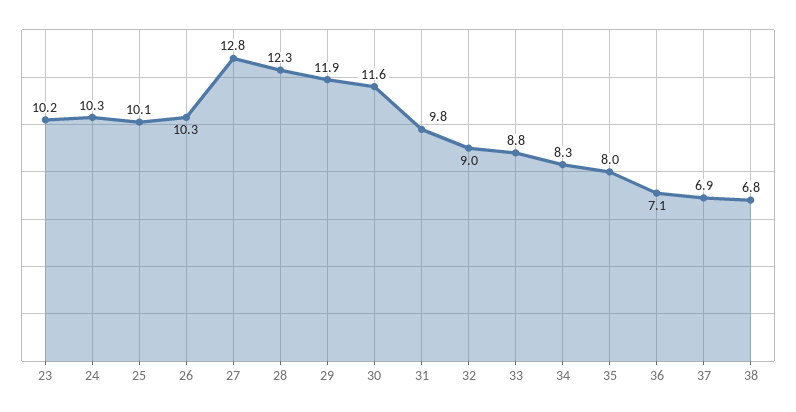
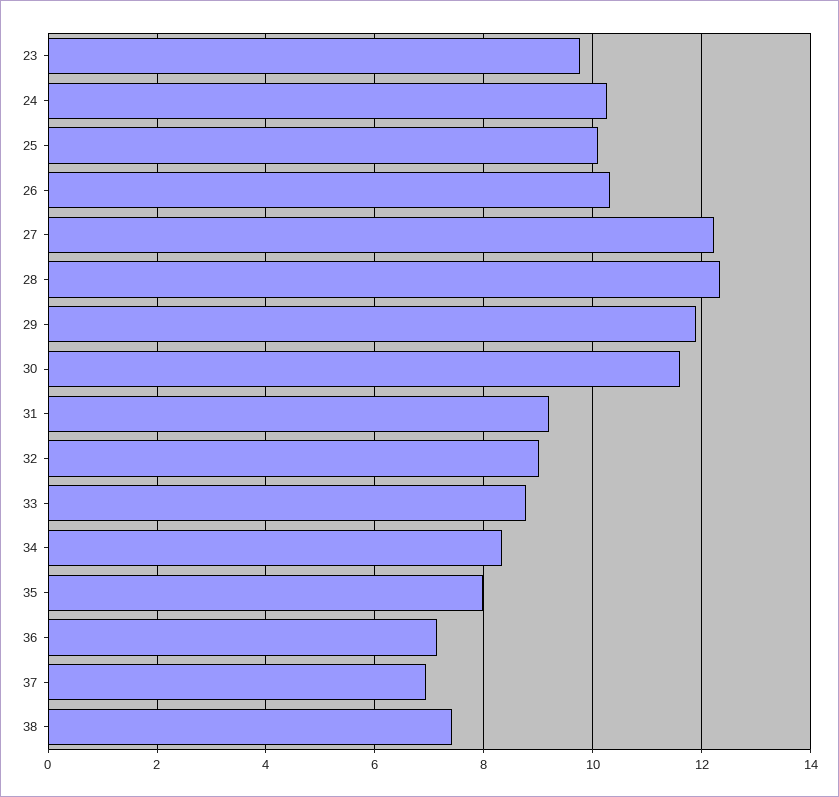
23: 10.2 -> 9.8
27: 12.8 -> 12.2
31: 9.8 -> 9.2
38: 6.8 -> 7.4

